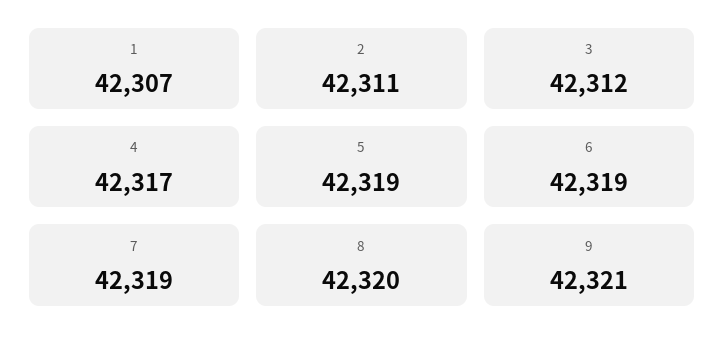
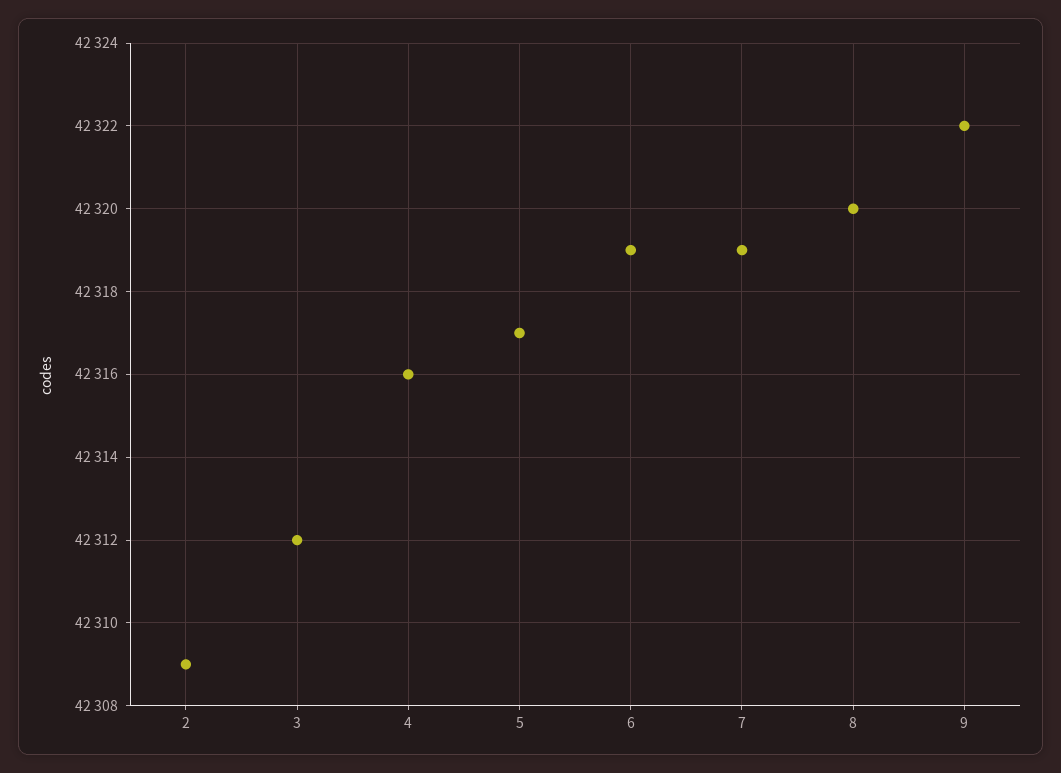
1: 42307 -> none
2: 42311 -> 42309
4: 42317 -> 42316
5: 42319 -> 42317
9: 42321 -> 42322

